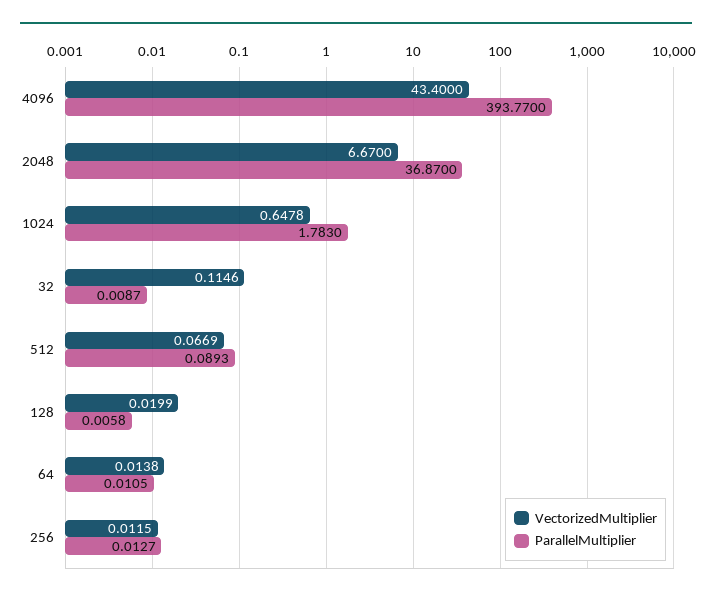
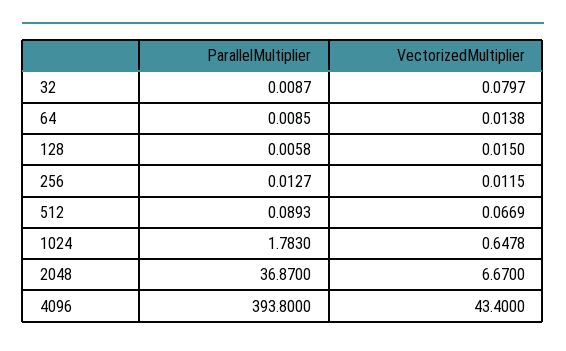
ParallelMultiplier, 4096: 393.77 -> 393.8
VectorizedMultiplier, 32: 0.1146 -> 0.0797
VectorizedMultiplier, 128: 0.0199 -> 0.015
ParallelMultiplier, 64: 0.0105 -> 0.0085

